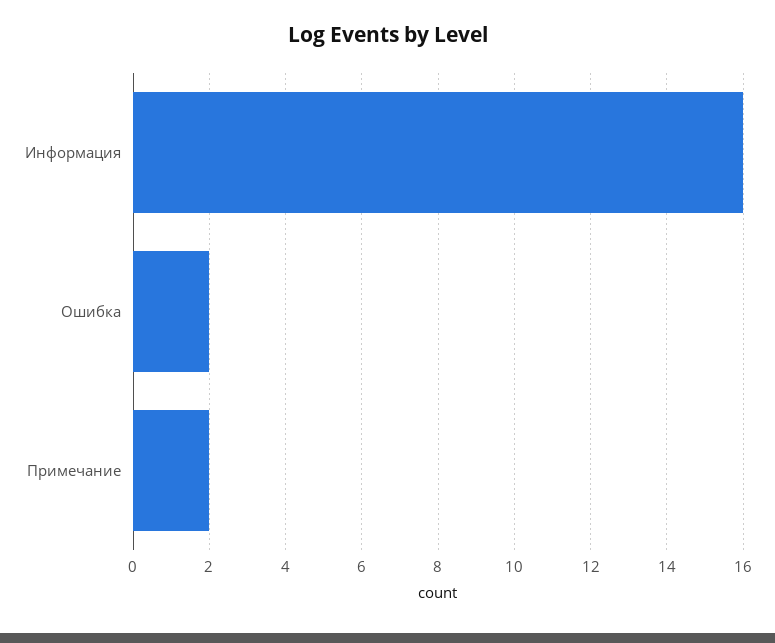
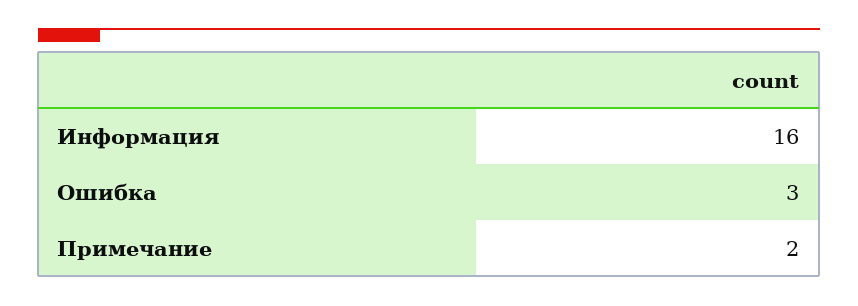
Ошибка: 2 -> 3

